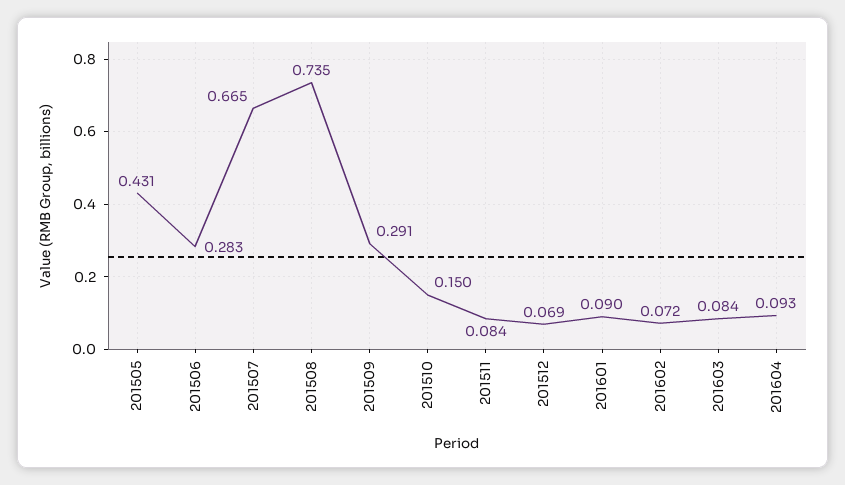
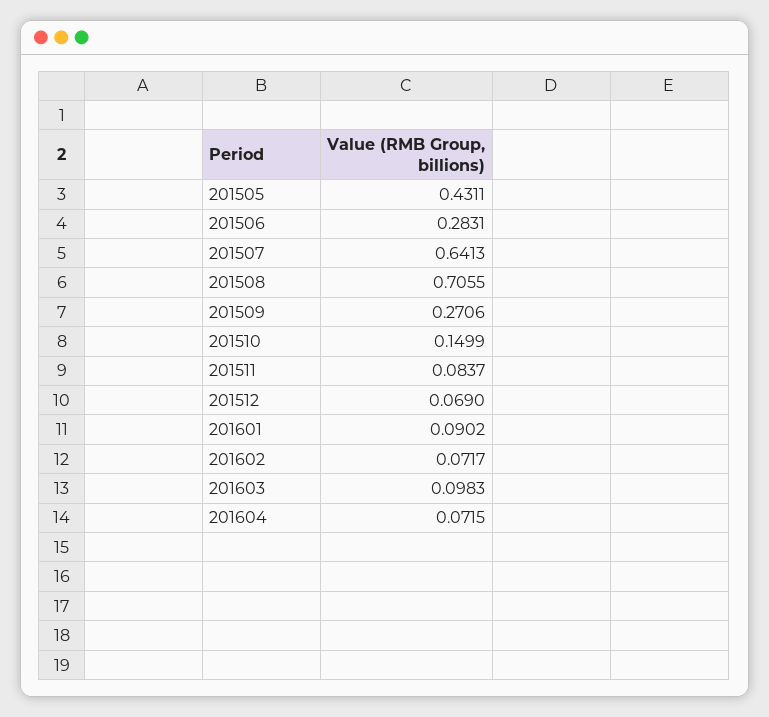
201507: 0.665 -> 0.6413
201508: 0.735 -> 0.7055
201509: 0.291 -> 0.2706
201603: 0.084 -> 0.0983
201604: 0.093 -> 0.0715

